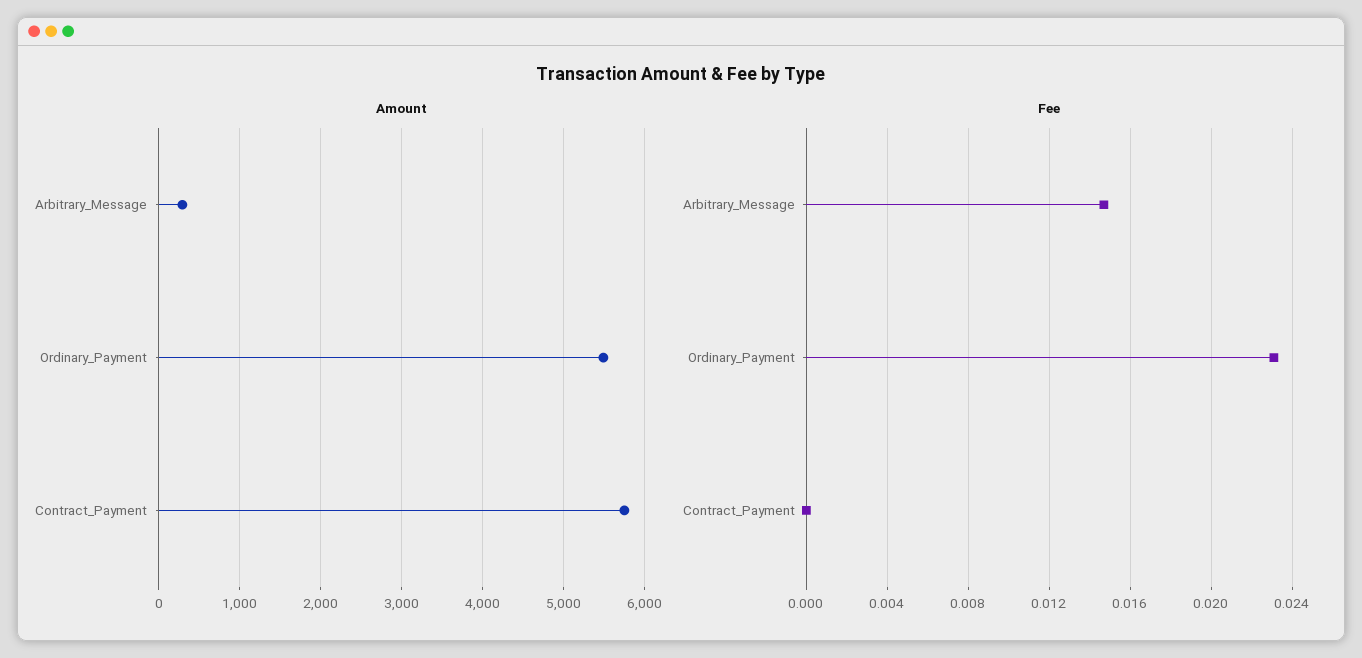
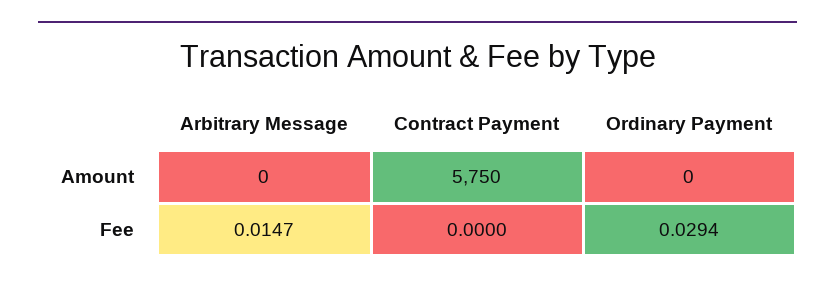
Amount, Arbitrary_Message: 300 -> 0
Amount, Ordinary_Payment: 5500 -> 0
Fee, Ordinary_Payment: 0.023 -> 0.0294

